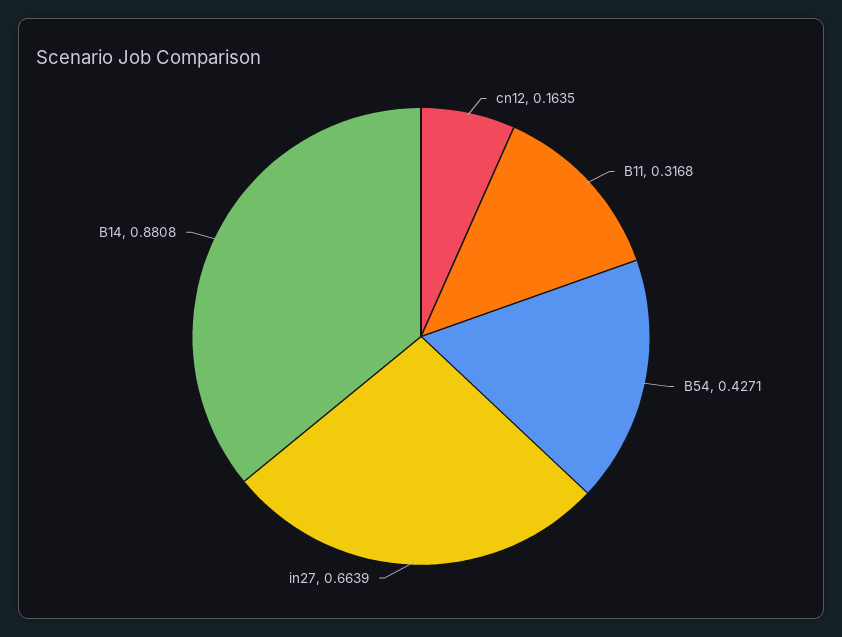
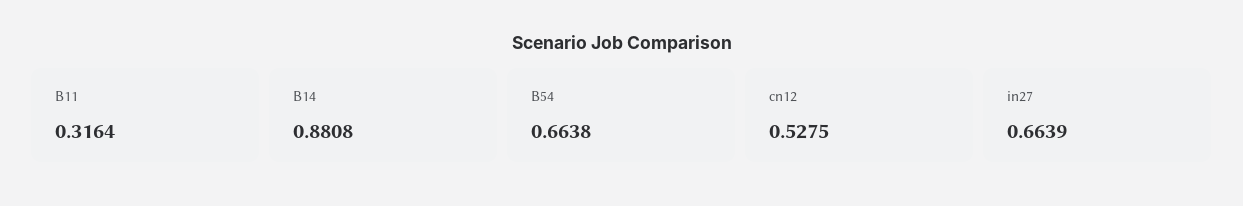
cn12: 0.1635 -> 0.5275
B11: 0.3168 -> 0.3164
B54: 0.4271 -> 0.6638

